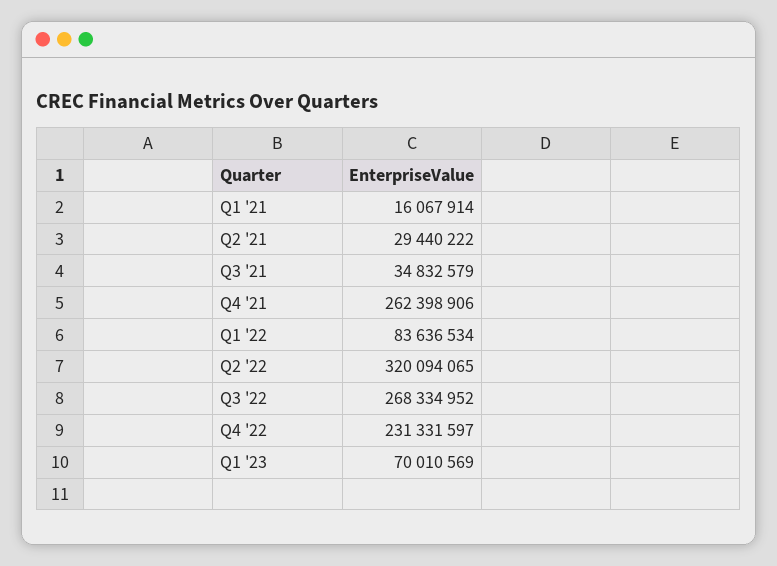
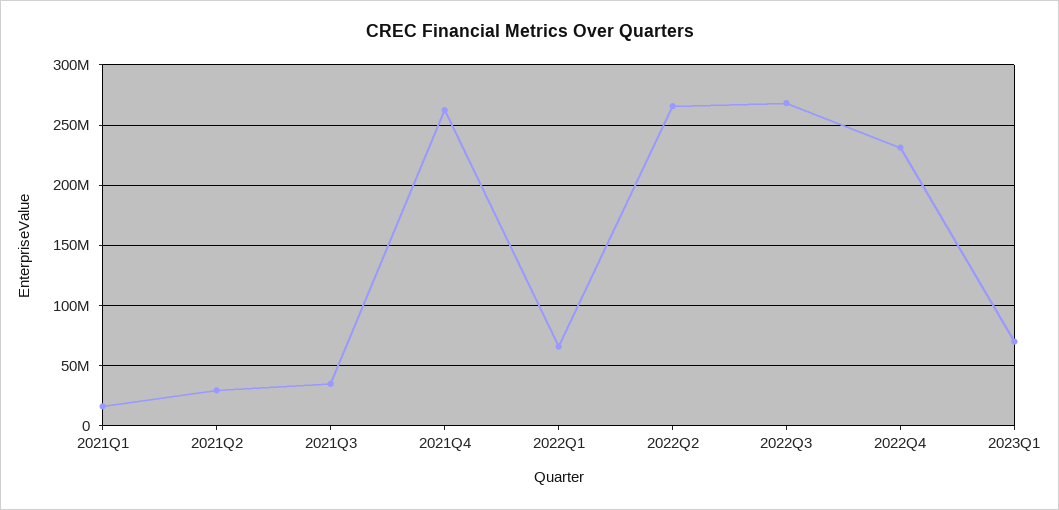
Q1 '22: 83636534 -> 65000000
Q2 '22: 320094065 -> 265000000

